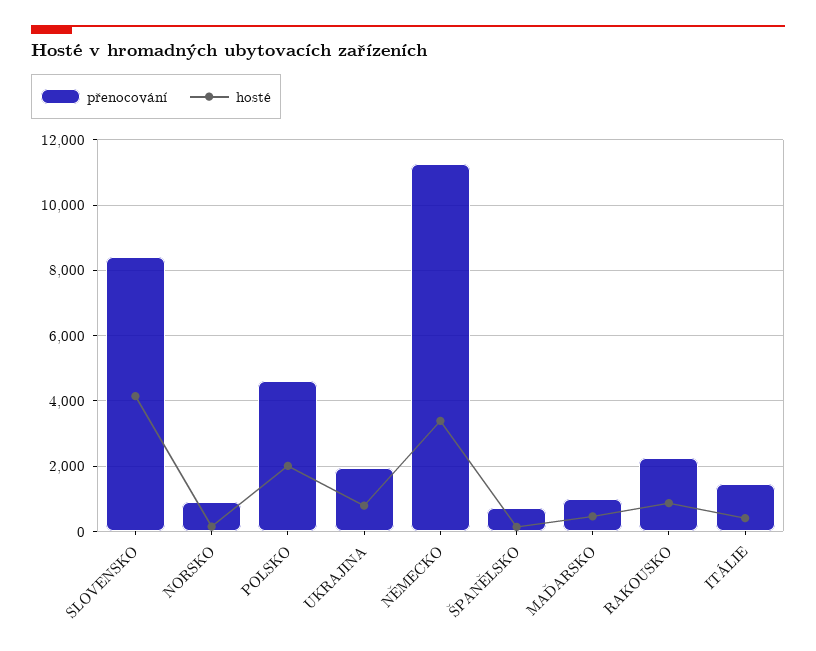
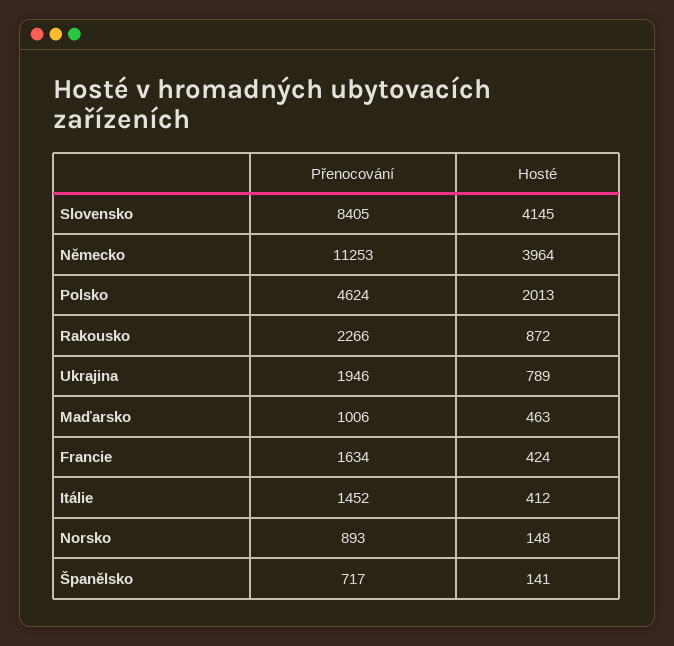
hosté, NĚMECKO: 3400 -> 3964
přenocování, Francie: none -> 1634
hosté, Francie: none -> 424

